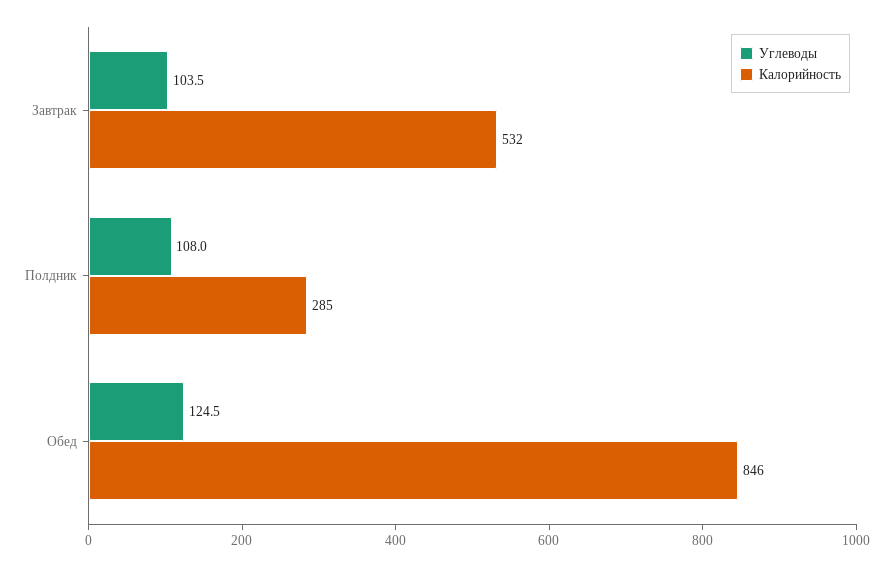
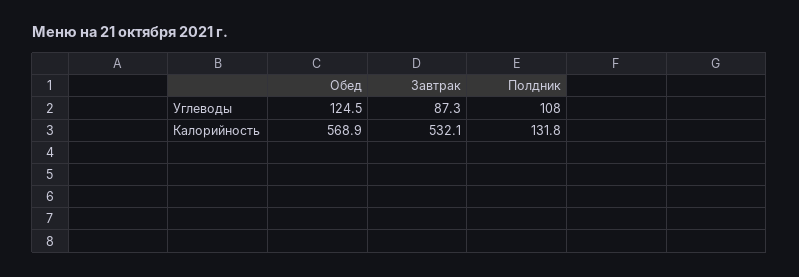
Углеводы, Завтрак: 103.5 -> 87.3
Калорийность, Полдник: 285 -> 131.8
Калорийность, Обед: 846 -> 568.9

